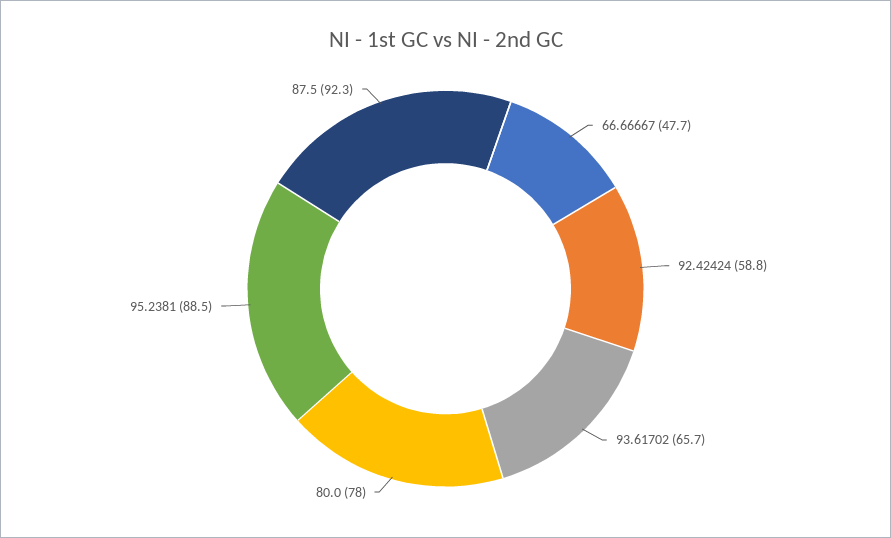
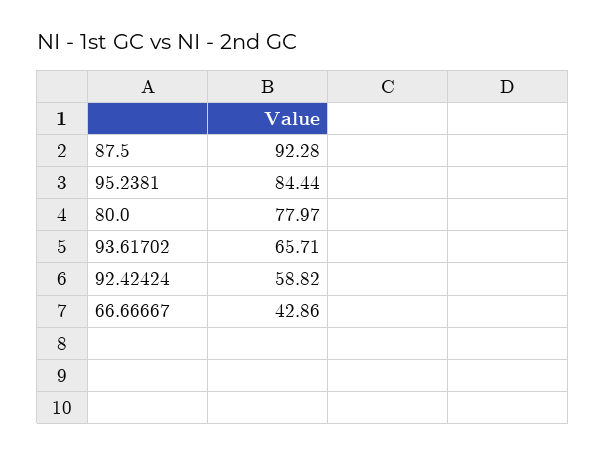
66.66667: 47.7 -> 42.86
95.2381: 88.5 -> 84.44

